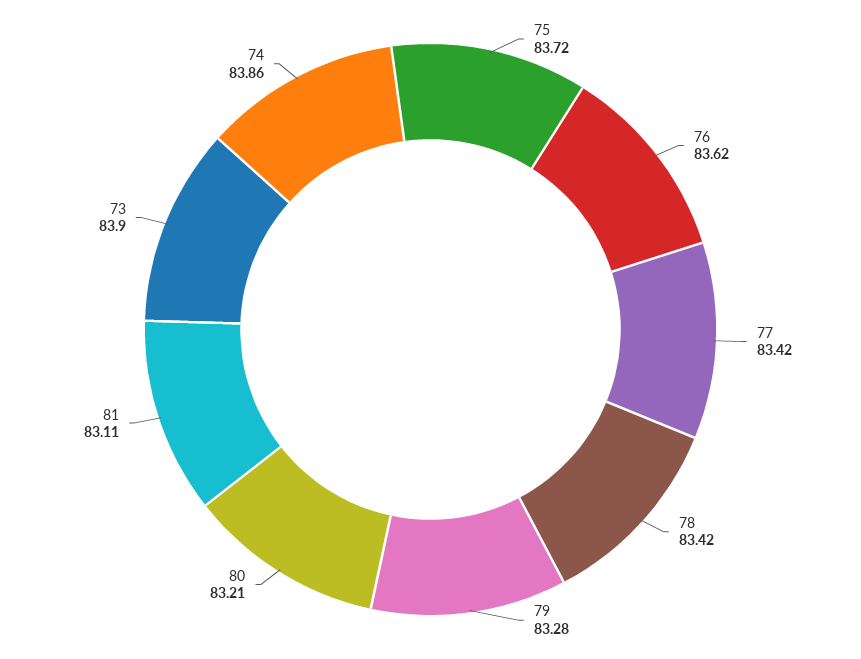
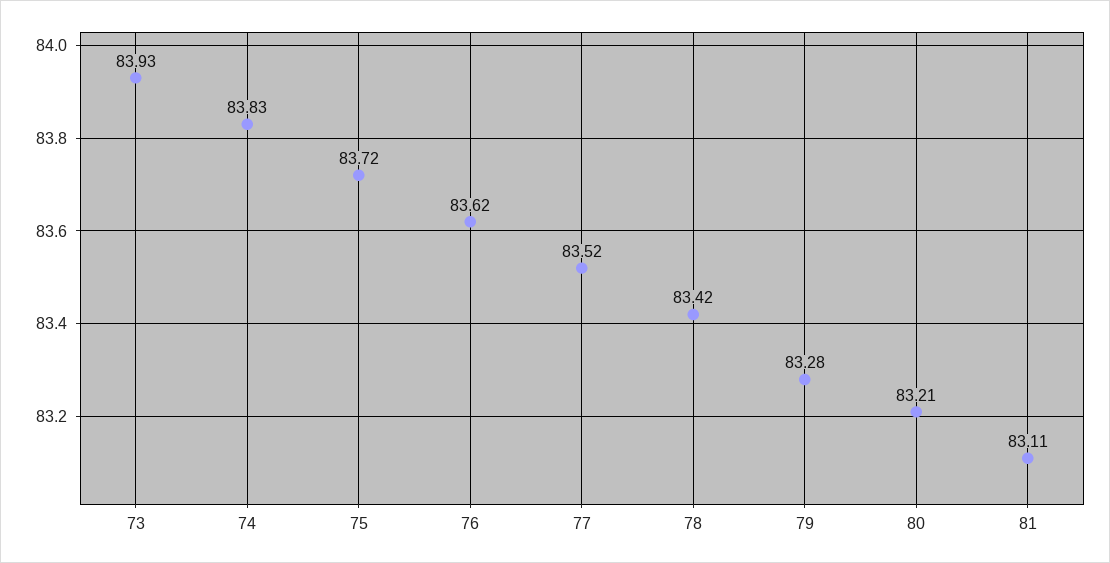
77: 83.42 -> 83.52
73: 83.9 -> 83.93
74: 83.86 -> 83.83

